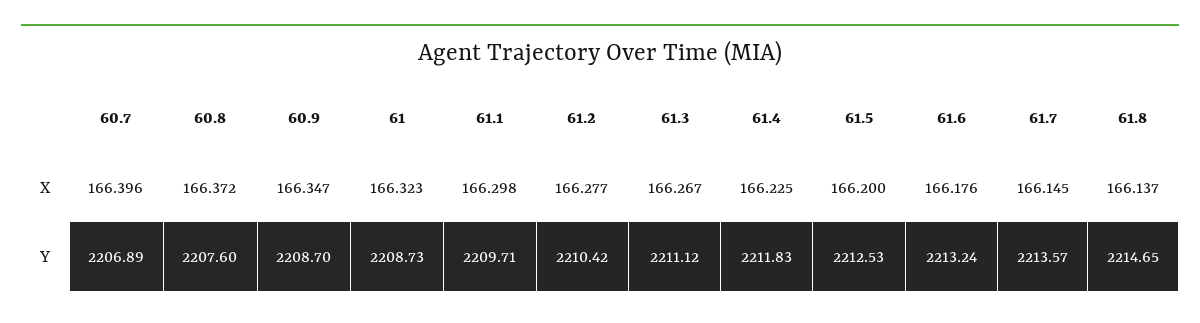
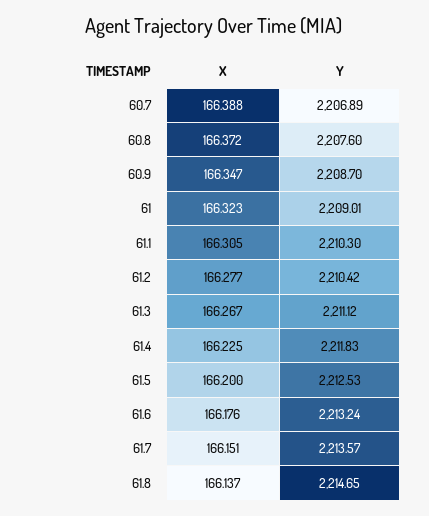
60.7, X: 166.396 -> 166.388
61.1, X: 166.298 -> 166.305
61.7, X: 166.145 -> 166.151
61, Y: 2208.73 -> 2209.01
61.1, Y: 2209.71 -> 2210.3

